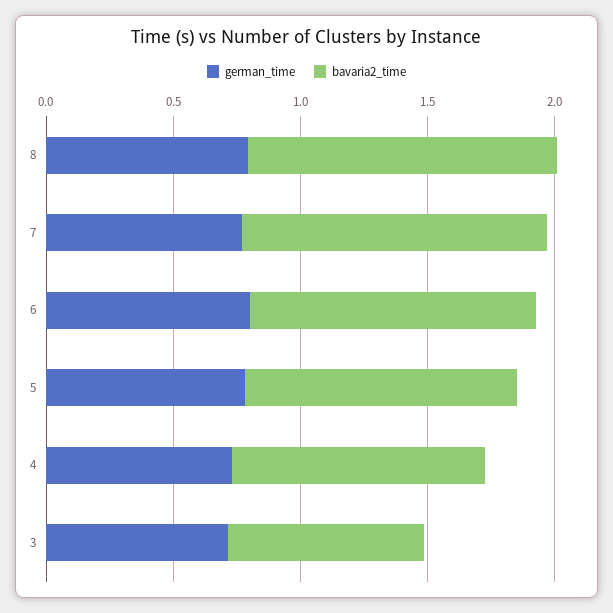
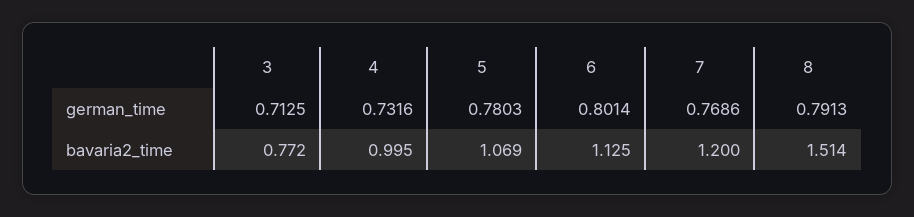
bavaria2_time, 8: 1.2 -> 1.514

